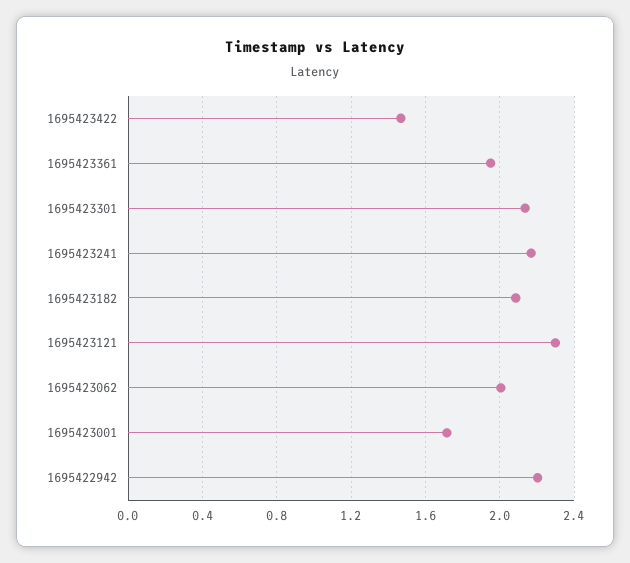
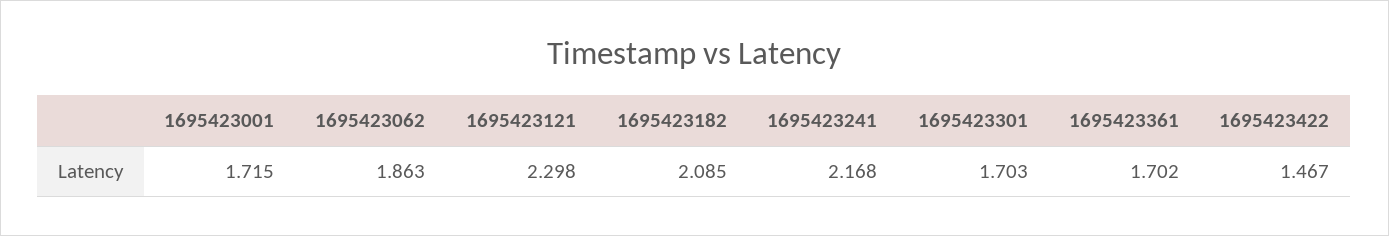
1695423361: 1.95 -> 1.702
1695423301: 2.15 -> 1.703
1695423062: 2 -> 1.863
1695422942: 2.2 -> none

